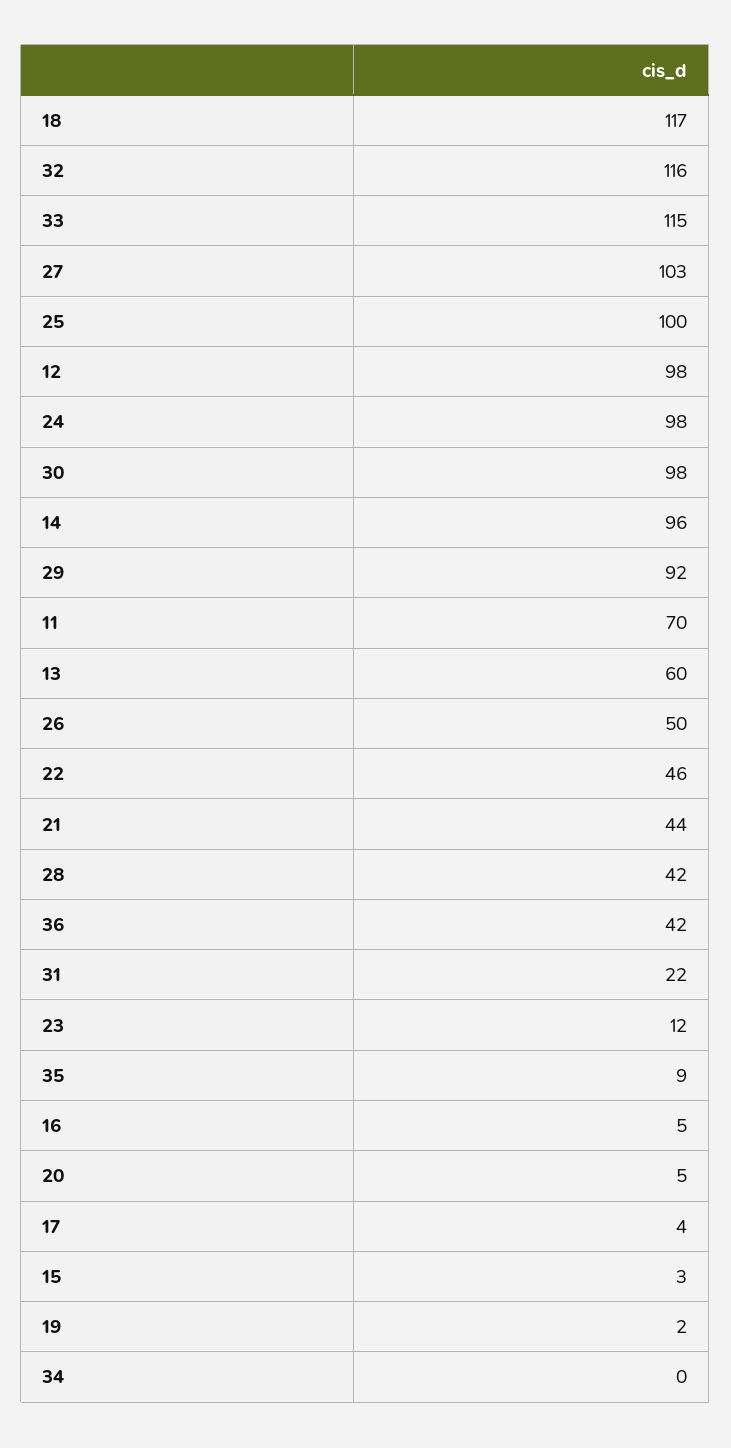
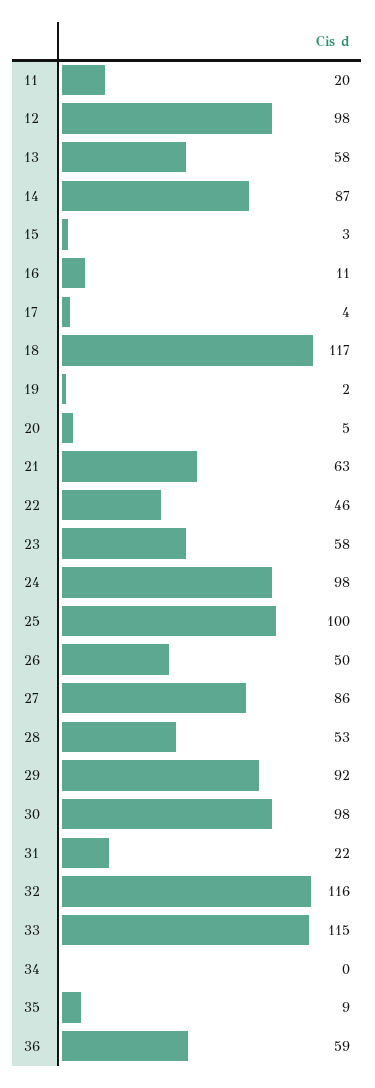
27: 103 -> 86
14: 96 -> 87
11: 70 -> 20
13: 60 -> 58
21: 44 -> 63
28: 42 -> 53
36: 42 -> 59
23: 12 -> 58
16: 5 -> 11

